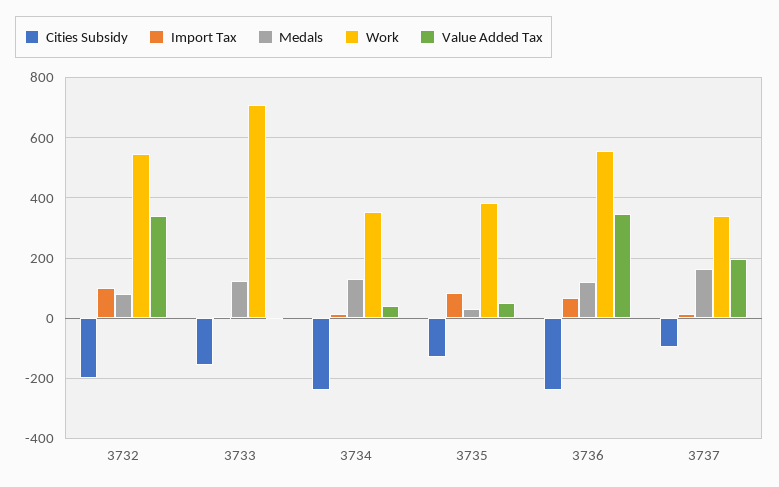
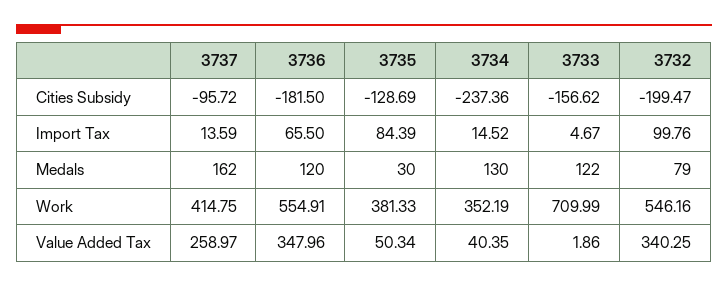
Cities Subsidy, 3736: -240 -> -181.5
Work, 3737: 340 -> 414.75
Value Added Tax, 3737: 200 -> 258.97

